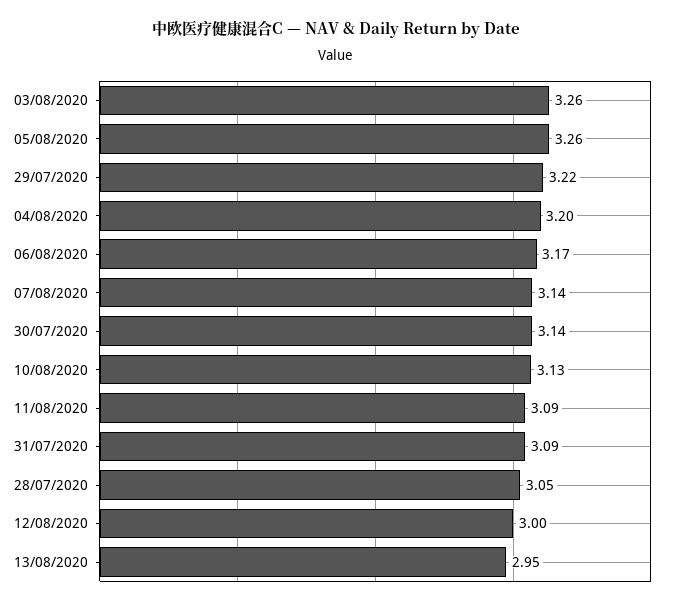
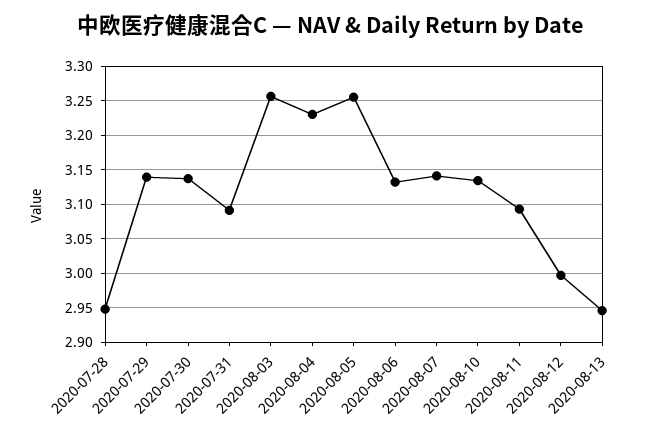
29/07/2020: 3.22 -> 3.14
04/08/2020: 3.2 -> 3.23
06/08/2020: 3.17 -> 3.13
28/07/2020: 3.05 -> 2.95

